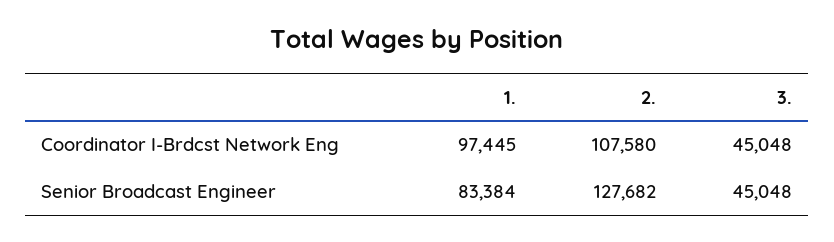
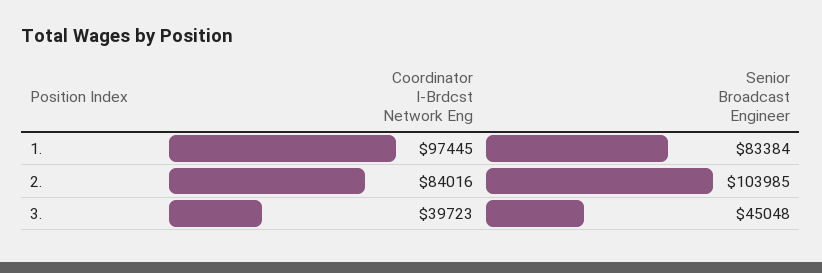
2., Coordinator I-Brdcst Network Eng: 107580 -> 84016
3., Coordinator I-Brdcst Network Eng: 45048 -> 39723
2., Senior Broadcast Engineer: 127682 -> 103985

